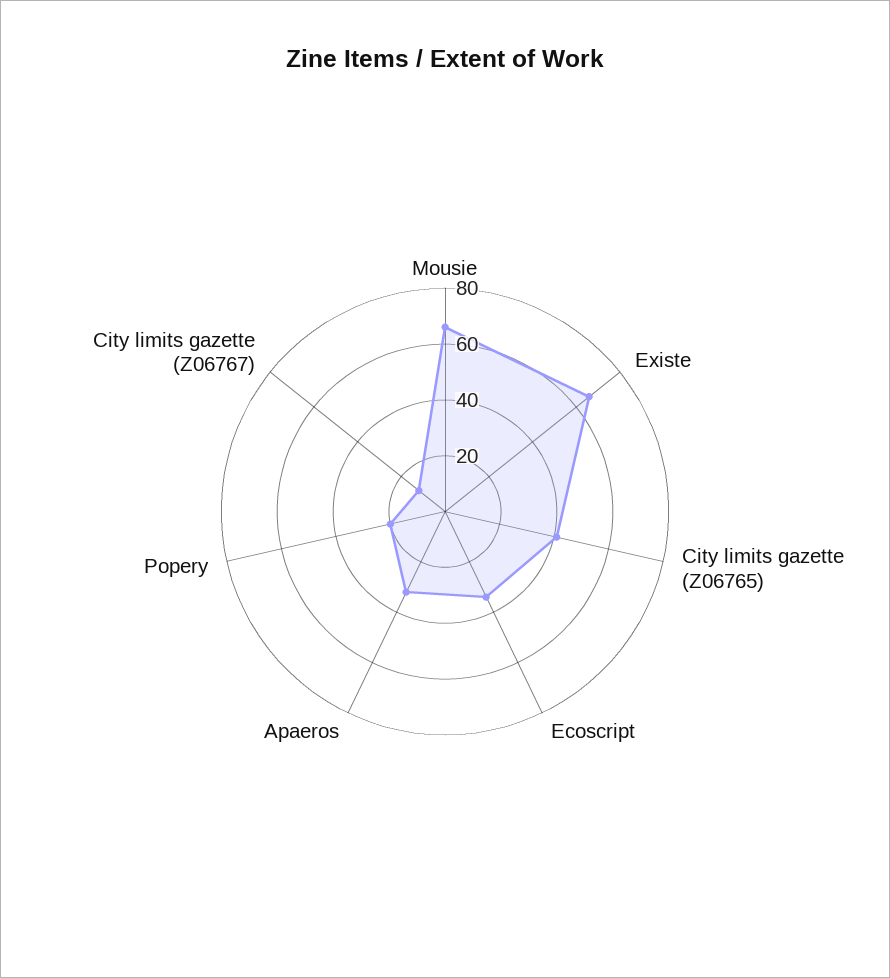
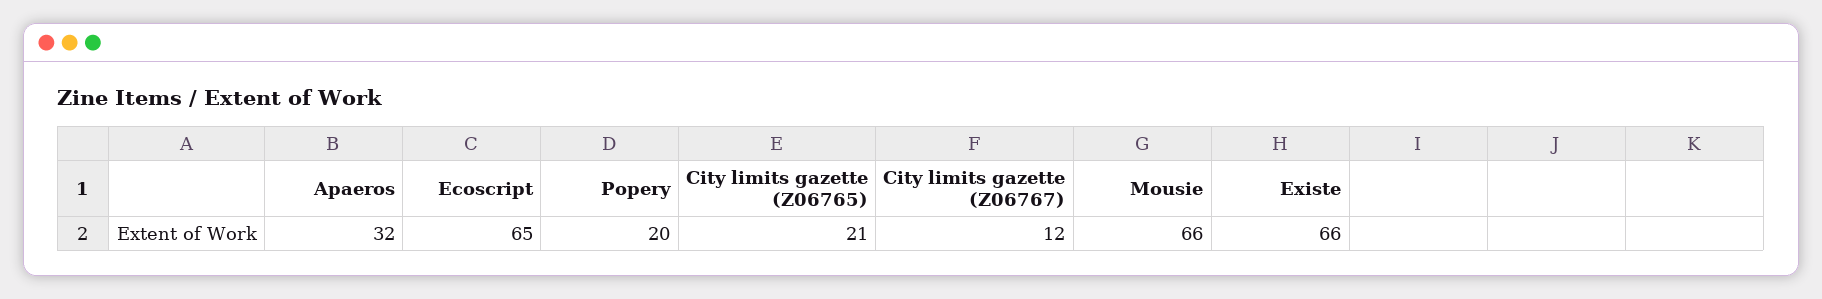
City limits gazette (Z06765): 40 -> 21
Ecoscript: 35 -> 65

